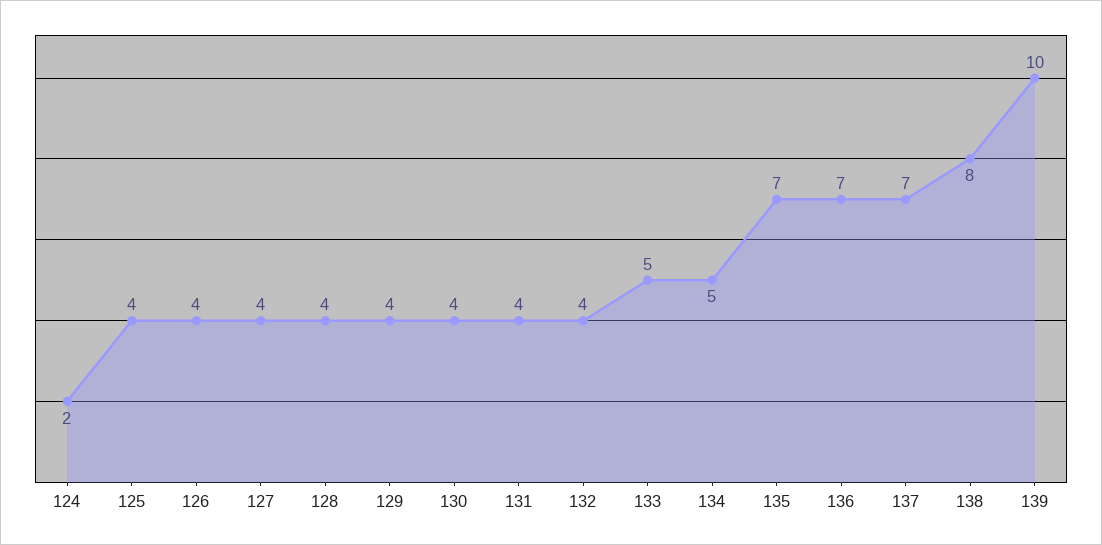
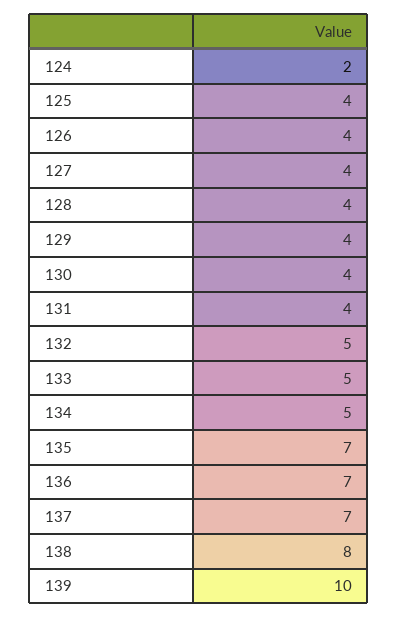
132: 4 -> 5

